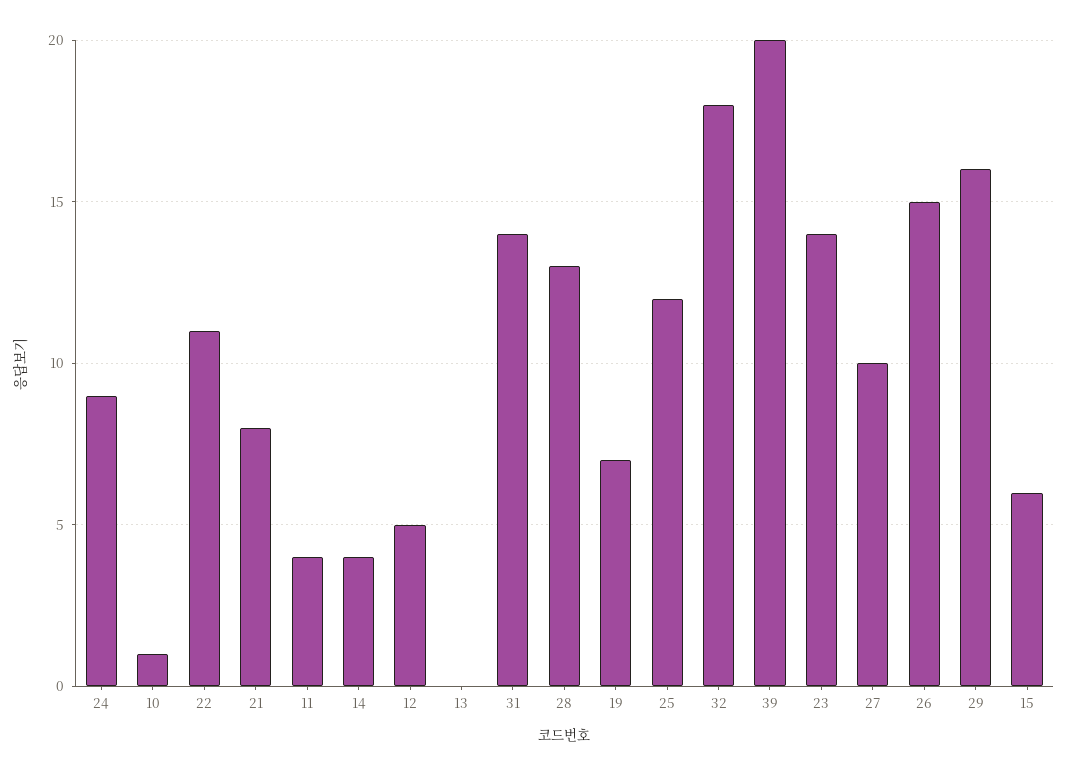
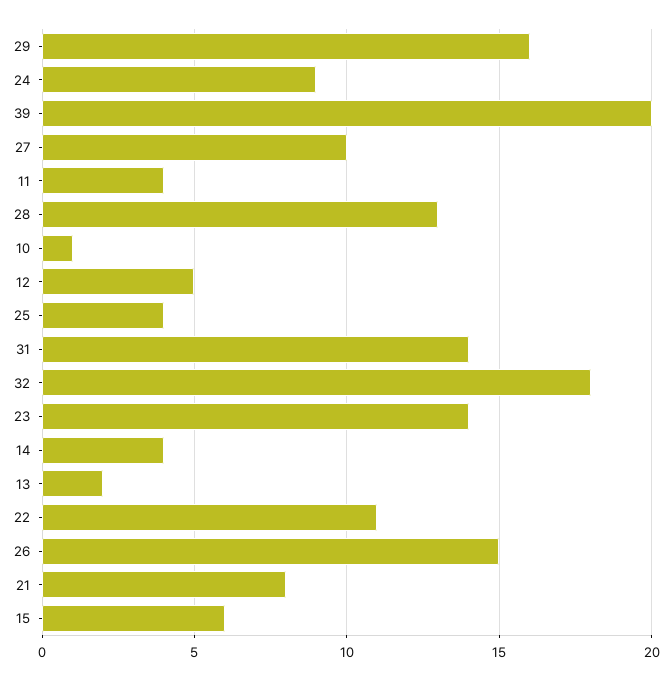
13: 0 -> 2
19: 7 -> none
25: 12 -> 4

